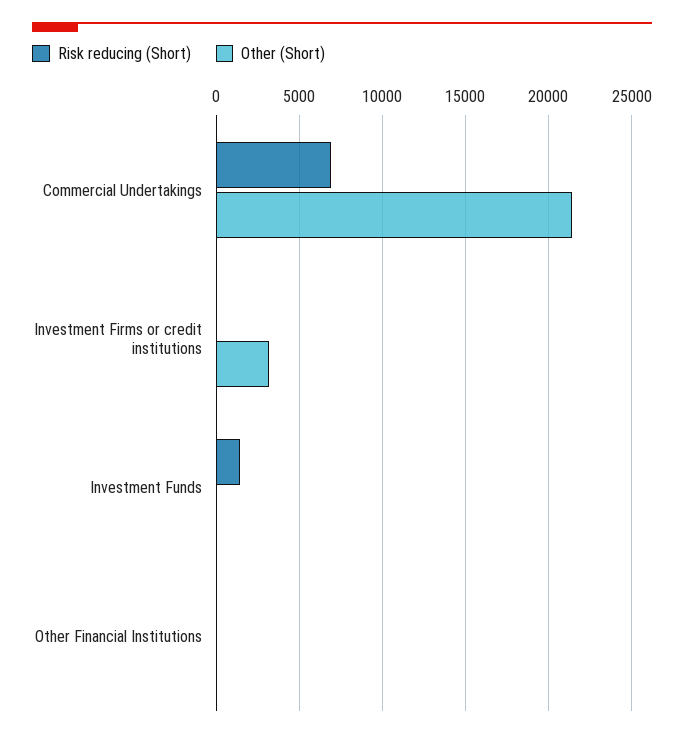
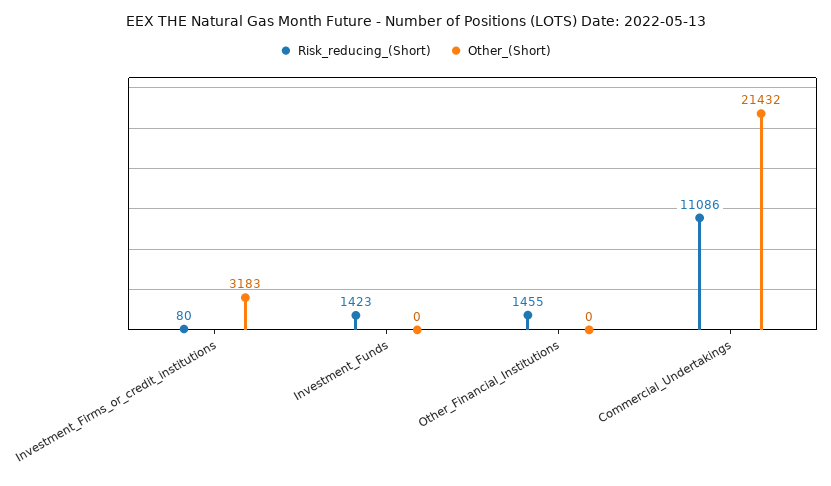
Risk reducing (Short), Commercial Undertakings: 7000 -> 11086
Risk reducing (Short), Other Financial Institutions: 0 -> 1455

